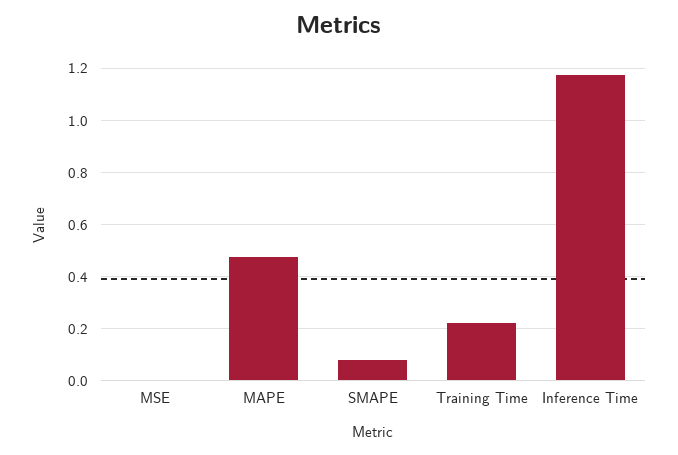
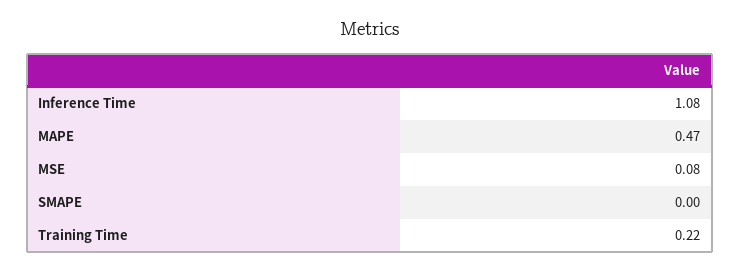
MSE: 0 -> 0.08
SMAPE: 0.075 -> 0
Inference Time: 1.175 -> 1.08

